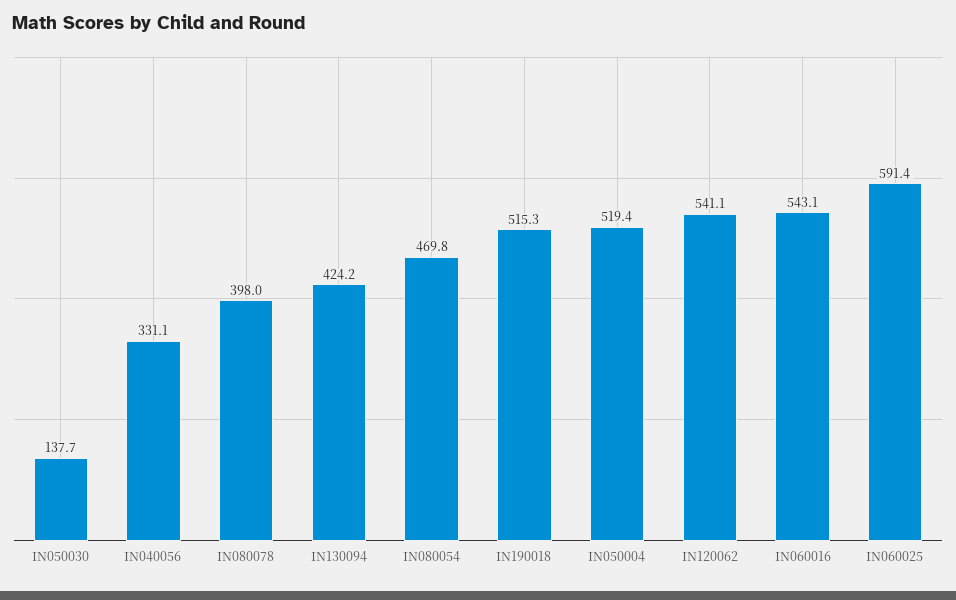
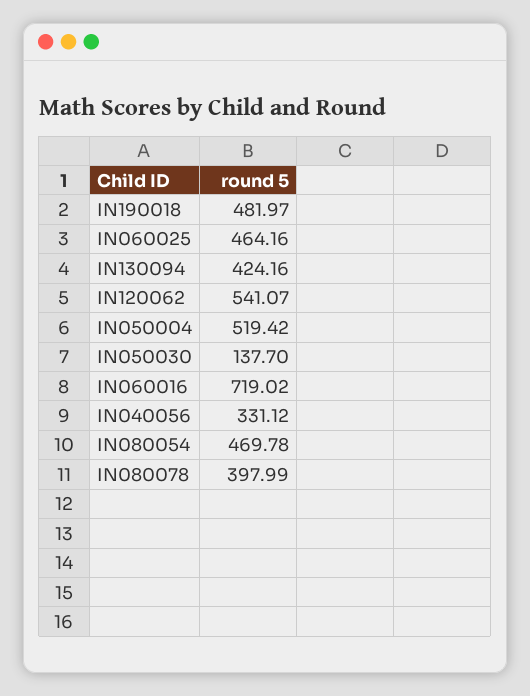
IN190018: 515.3 -> 481.97
IN060016: 543.1 -> 719.02
IN060025: 591.4 -> 464.16

